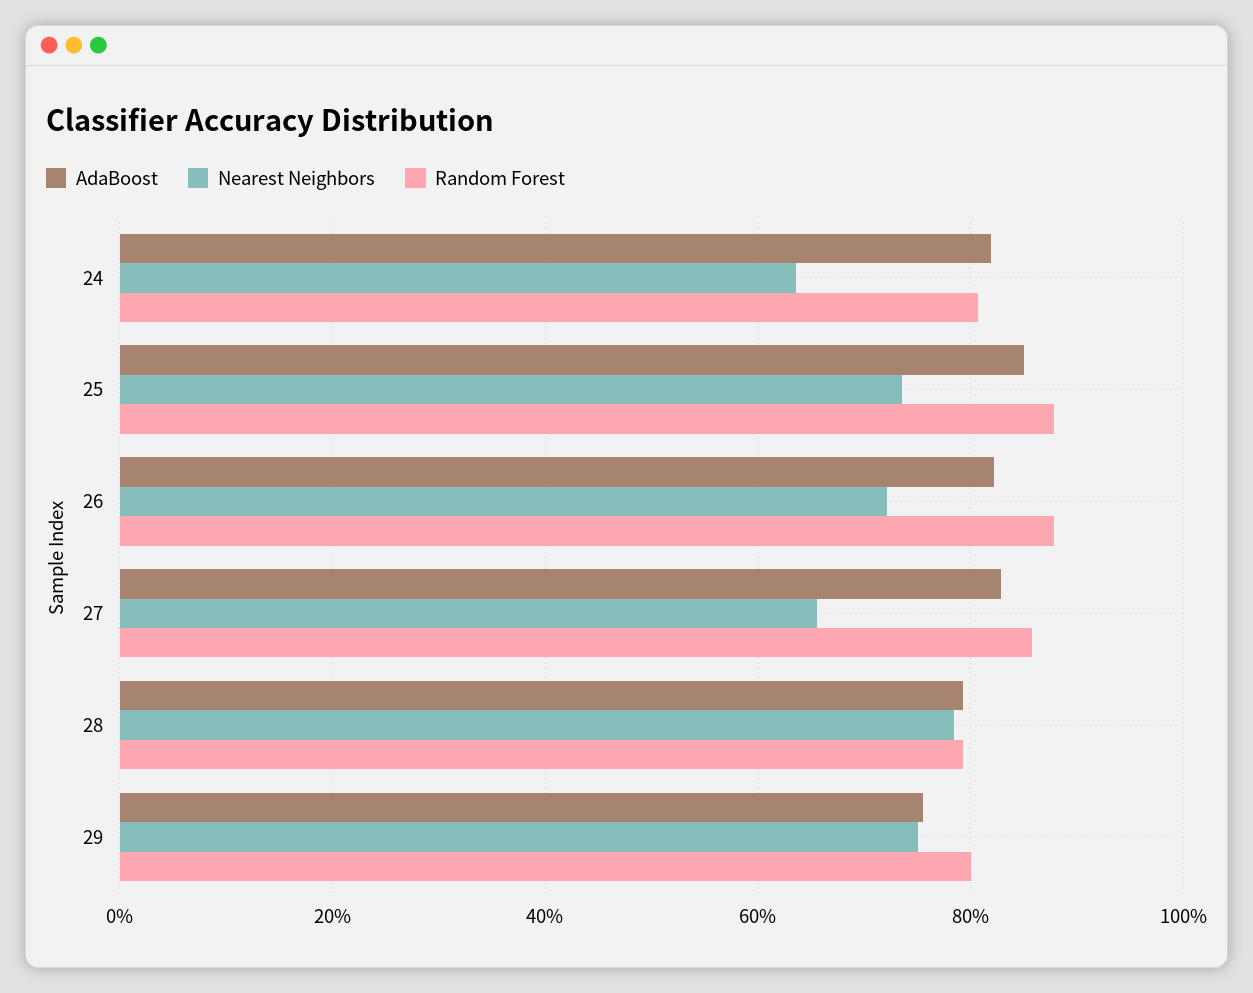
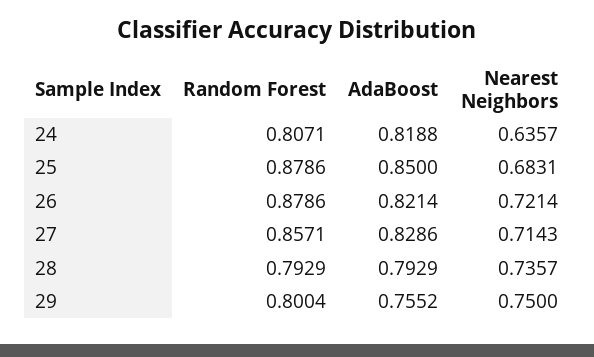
Nearest Neighbors, 25: 0.74 -> 0.6831
Nearest Neighbors, 27: 0.66 -> 0.7143
Nearest Neighbors, 28: 0.78 -> 0.7357

